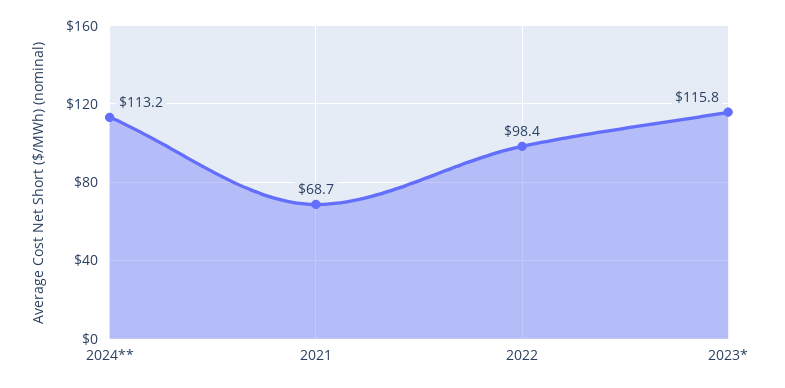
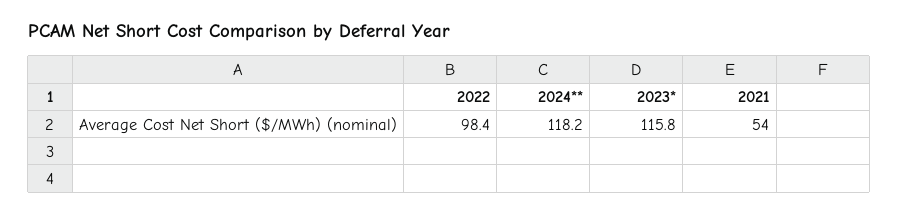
2024**: 113.2 -> 118.2
2021: 68.7 -> 54

